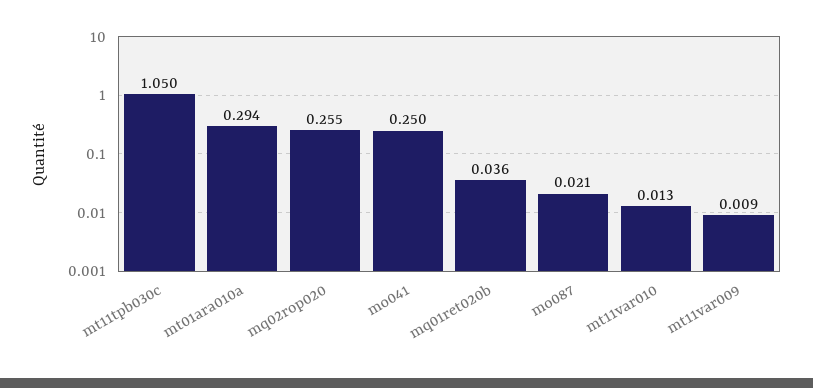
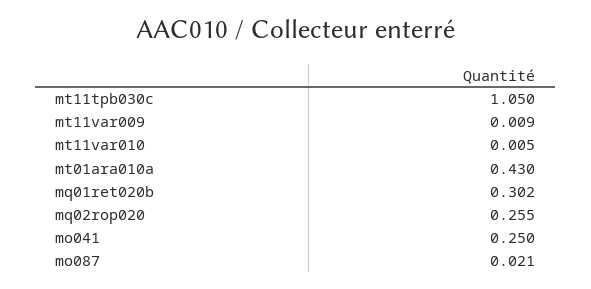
mt01ara010a: 0.294 -> 0.43
mq01ret020b: 0.036 -> 0.302
mt11var010: 0.013 -> 0.005

